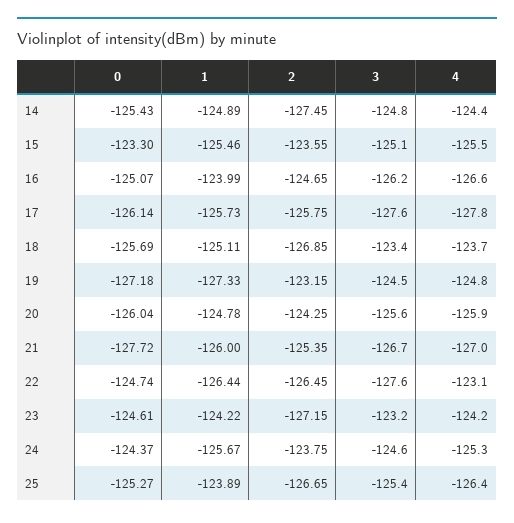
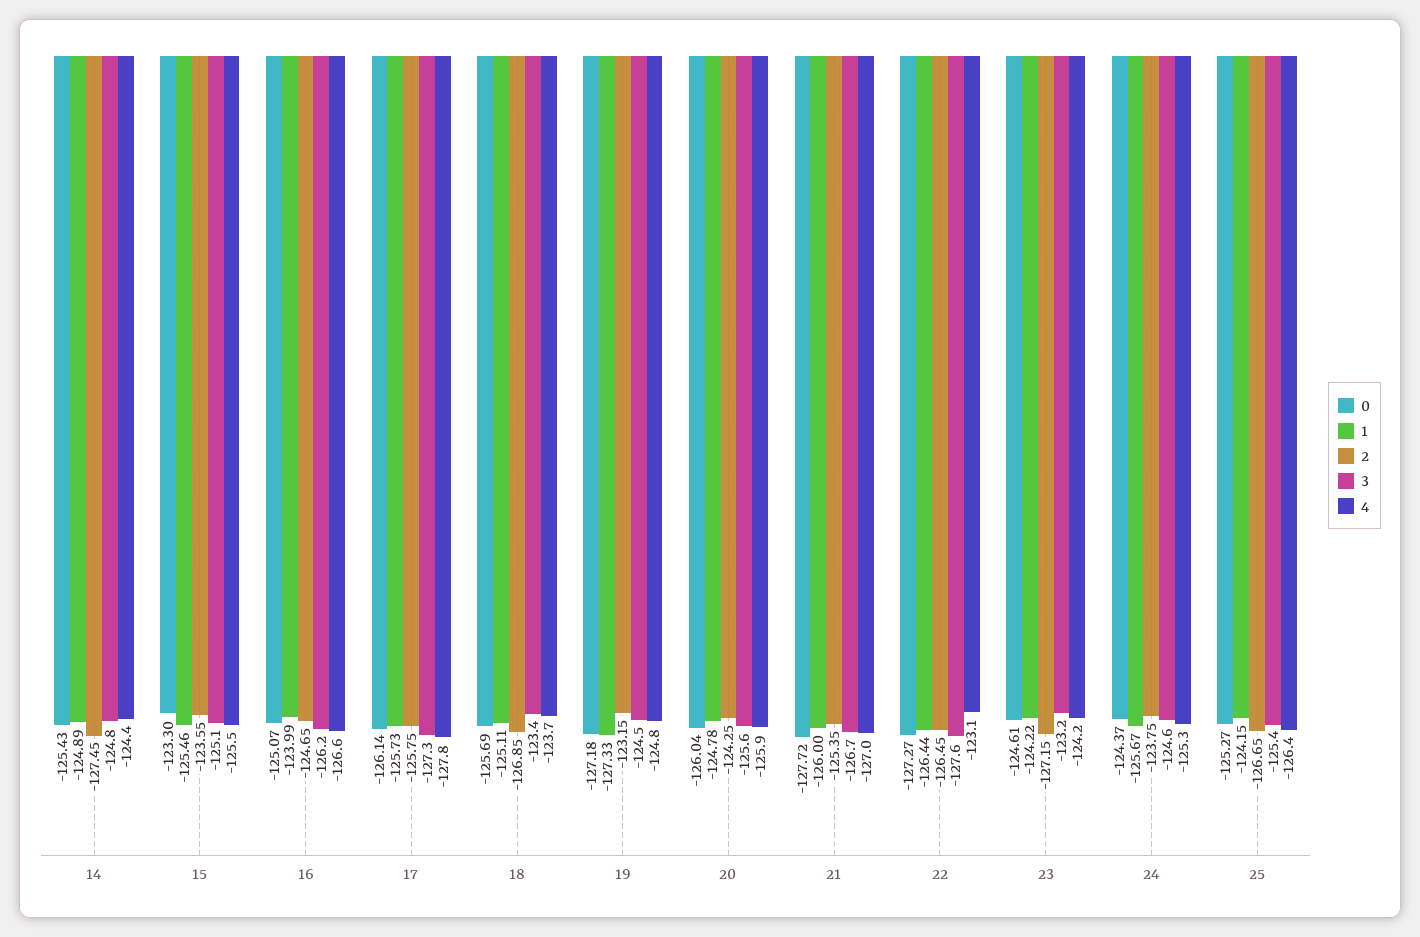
3, 17: -127.6 -> -127.3
0, 22: -124.74 -> -127.27
1, 25: -123.89 -> -124.15

